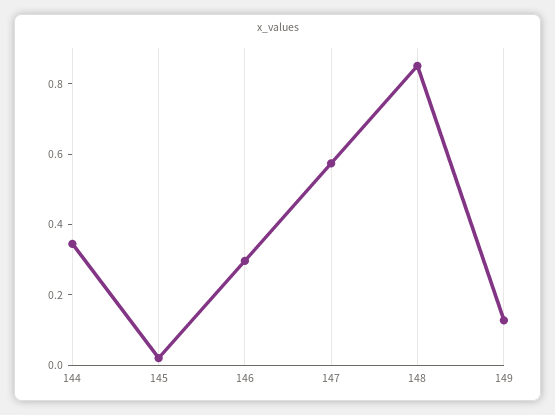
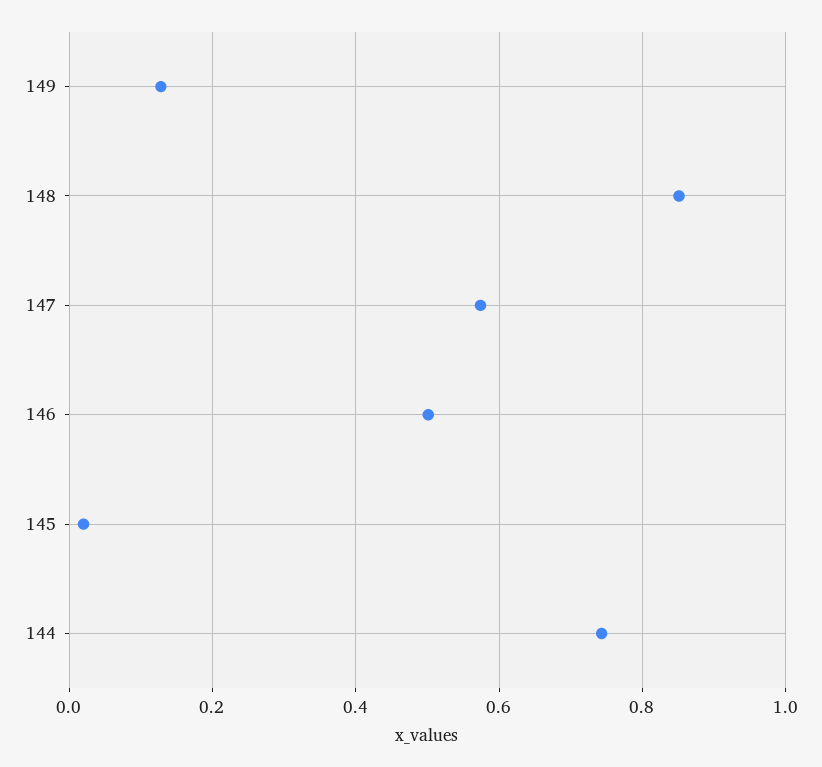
144: 0.35 -> 0.74
146: 0.3 -> 0.5

